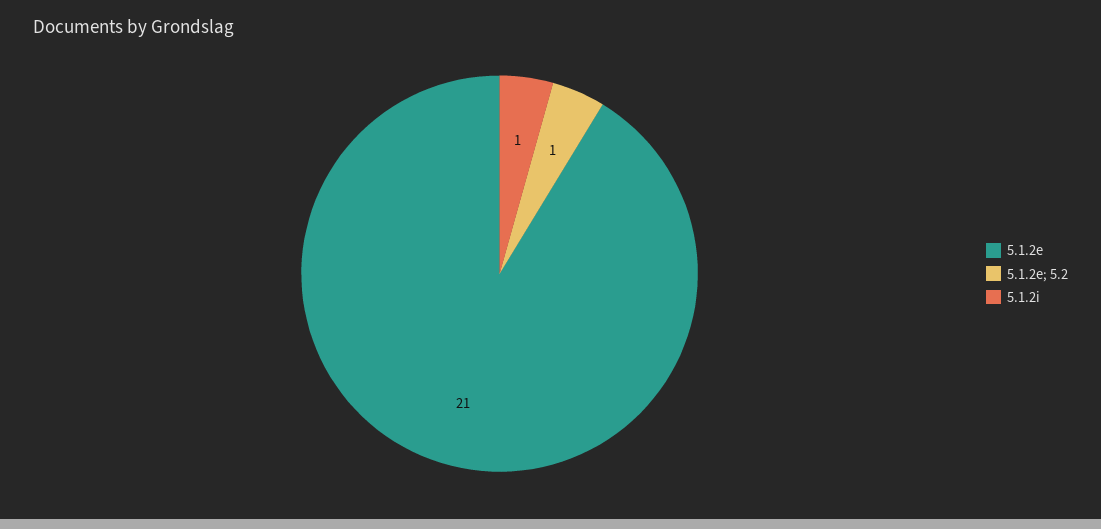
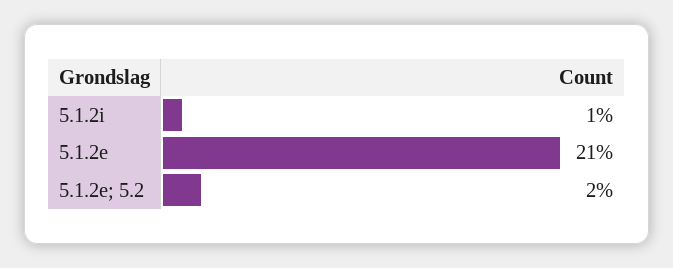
5.1.2e; 5.2: 1 -> 2

